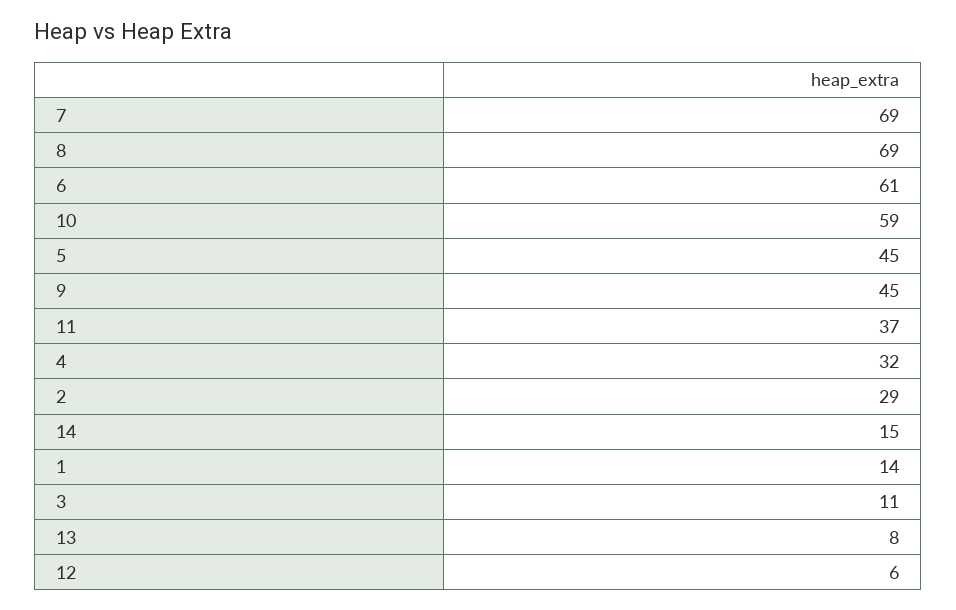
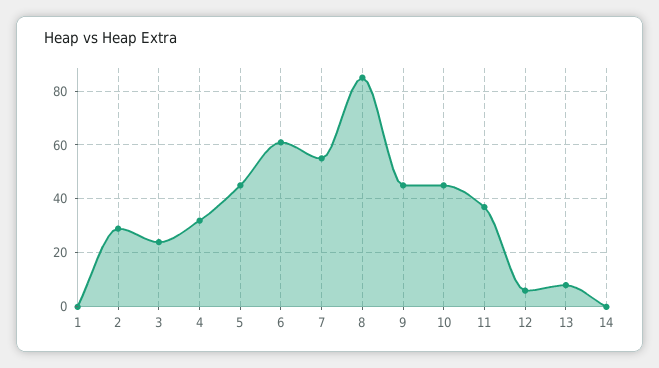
7: 69 -> 55
8: 69 -> 85
10: 59 -> 45
14: 15 -> 0
1: 14 -> 0
3: 11 -> 25

